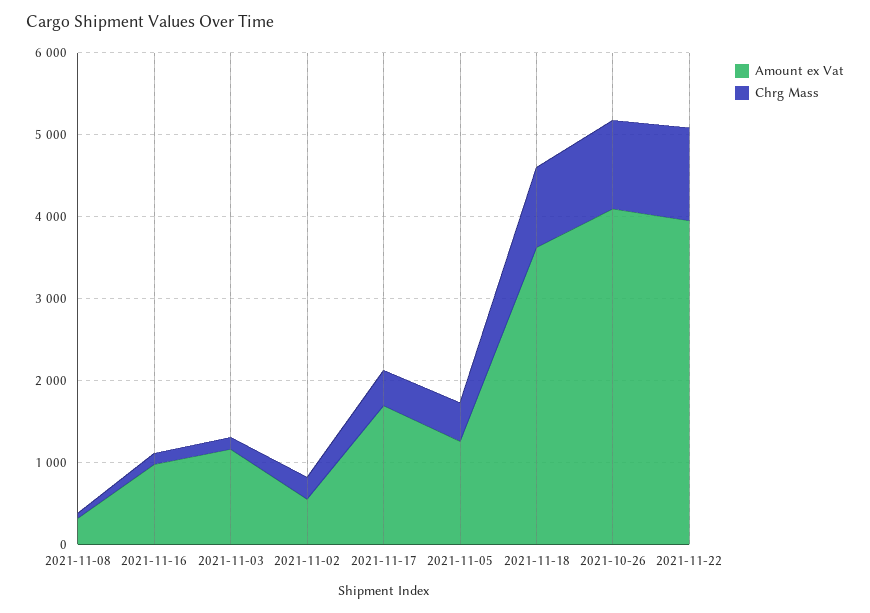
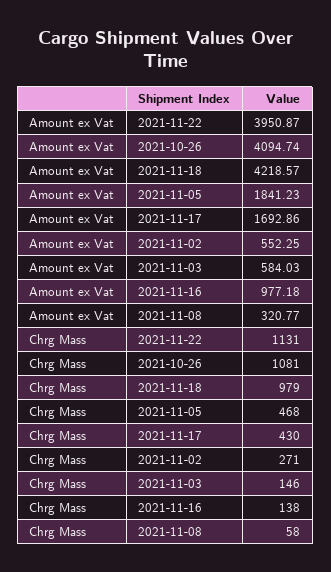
Amount ex Vat, 2021-11-03: 1200 -> 584.03
Amount ex Vat, 2021-11-05: 1200 -> 1841.23
Amount ex Vat, 2021-11-18: 3600 -> 4218.57

